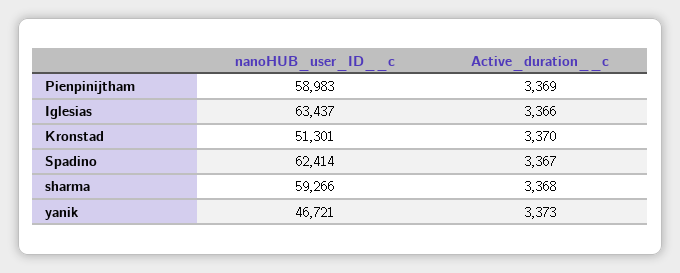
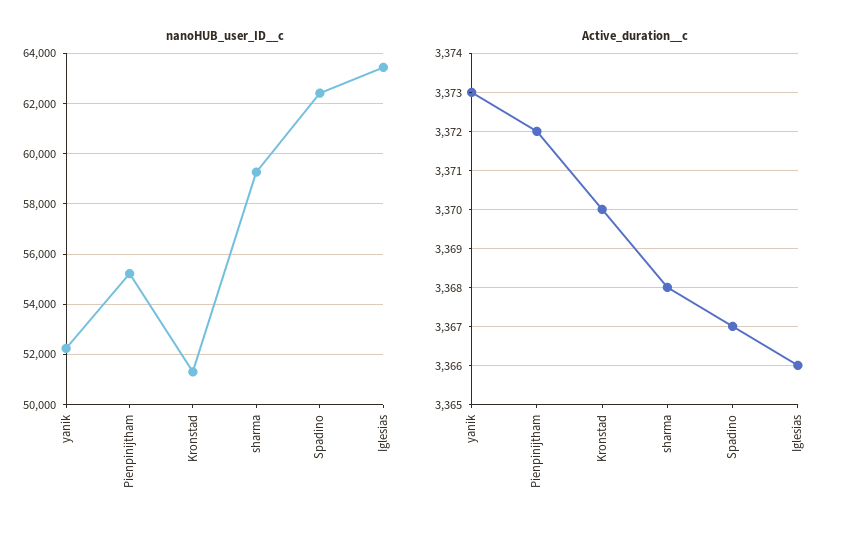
nanoHUB_user_ID__c, Pienpinijtham: 58983 -> 55250
Active_duration__c, Pienpinijtham: 3369 -> 3372
nanoHUB_user_ID__c, yanik: 46721 -> 52250

